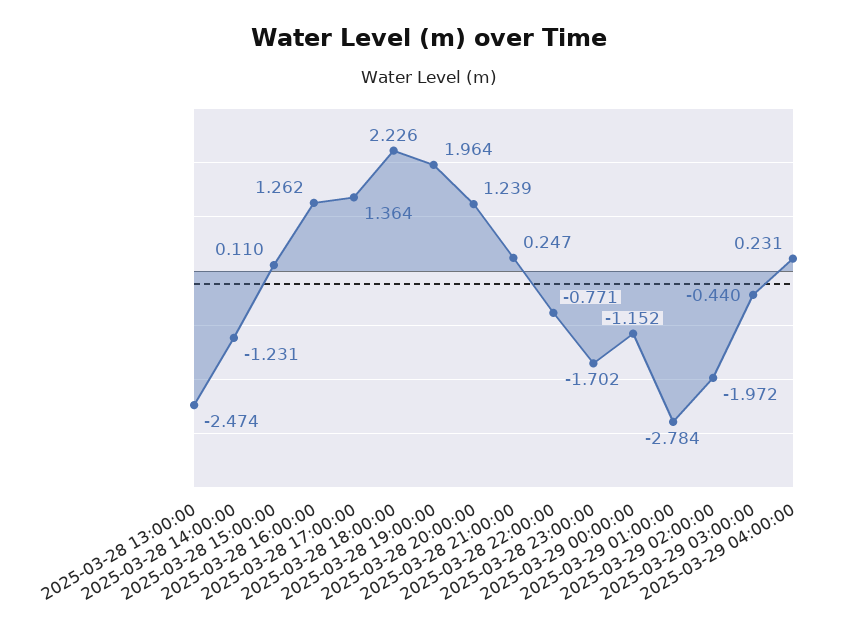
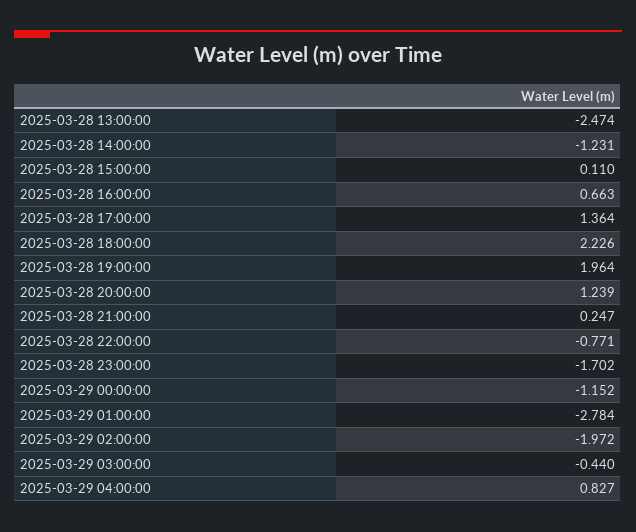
2025-03-28 16:00:00: 1.262 -> 0.663
2025-03-29 04:00:00: 0.231 -> 0.827

